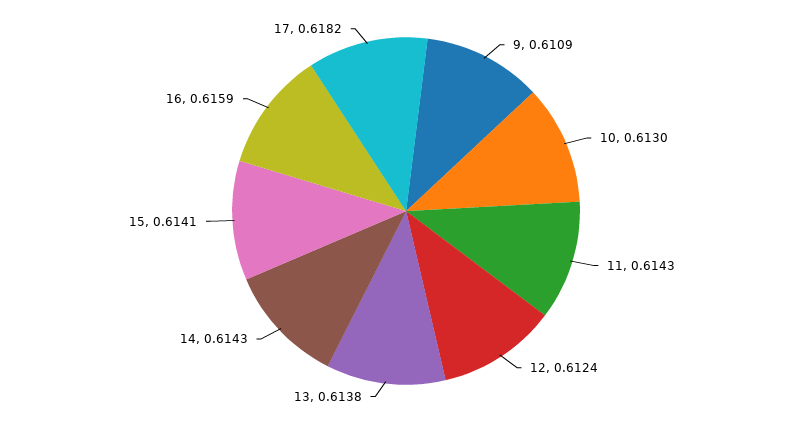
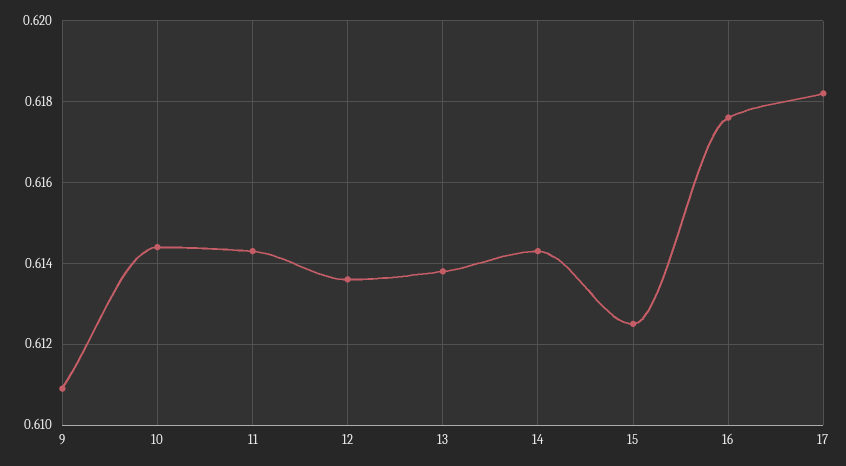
10: 0.613 -> 0.6145
12: 0.6124 -> 0.6135
15: 0.6141 -> 0.6125
16: 0.6159 -> 0.6175

